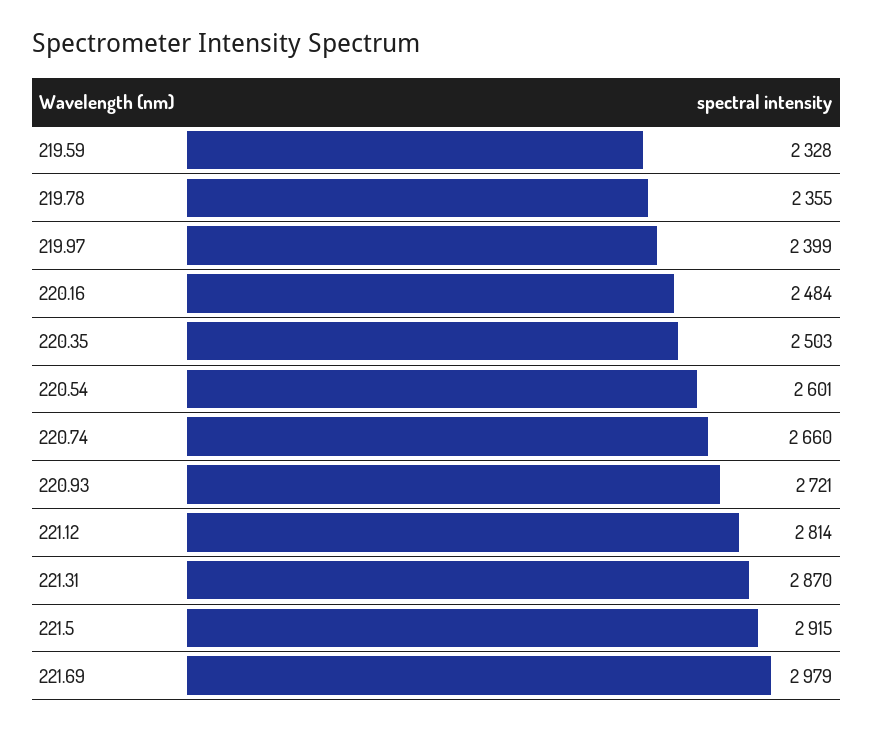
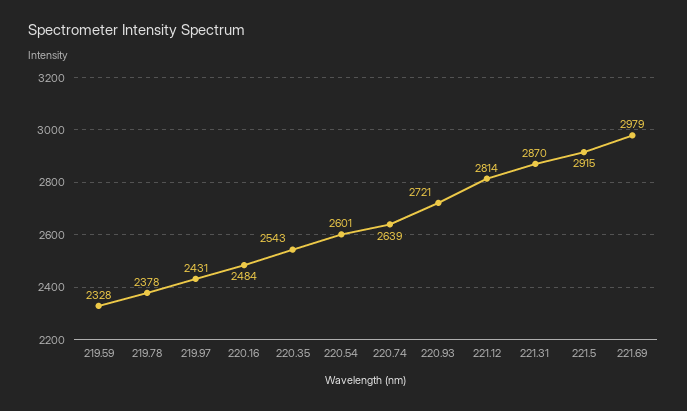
219.78: 2355 -> 2378
219.97: 2399 -> 2431
220.35: 2503 -> 2543
220.74: 2660 -> 2639

